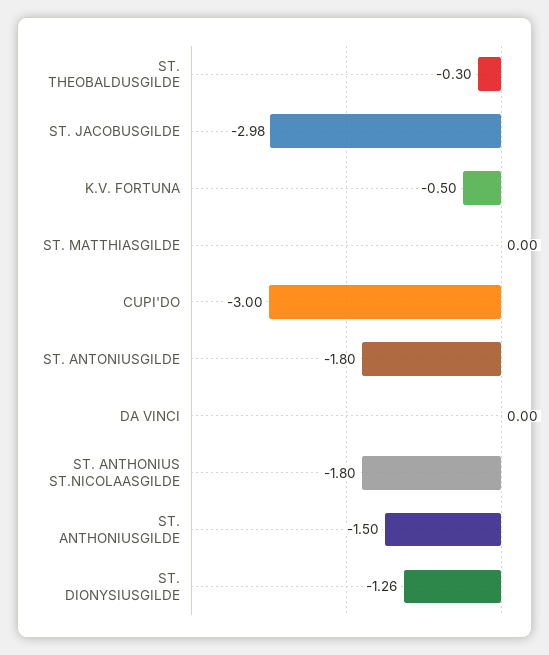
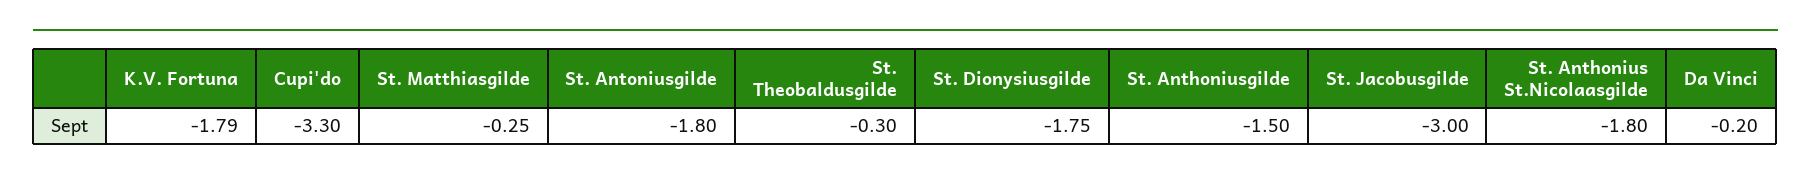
ST. JACOBUSGILDE: -2.98 -> -3
K.V. FORTUNA: -0.5 -> -1.79
ST. MATTHIASGILDE: 0 -> -0.25
CUPI'DO: -3 -> -3.3
DA VINCI: 0 -> -0.2
ST. DIONYSIUSGILDE: -1.26 -> -1.75

